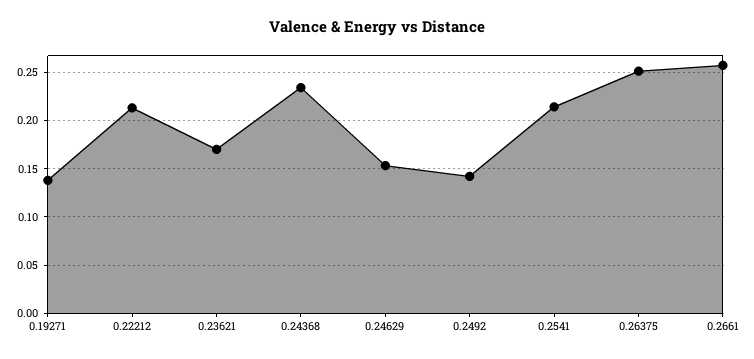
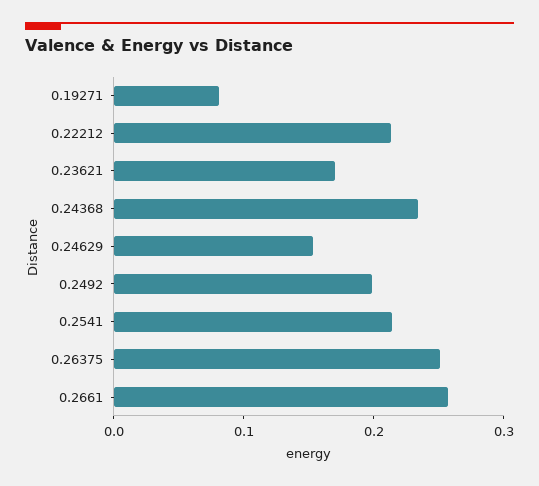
0.19271: 0.14 -> 0.08
0.2492: 0.14 -> 0.2

